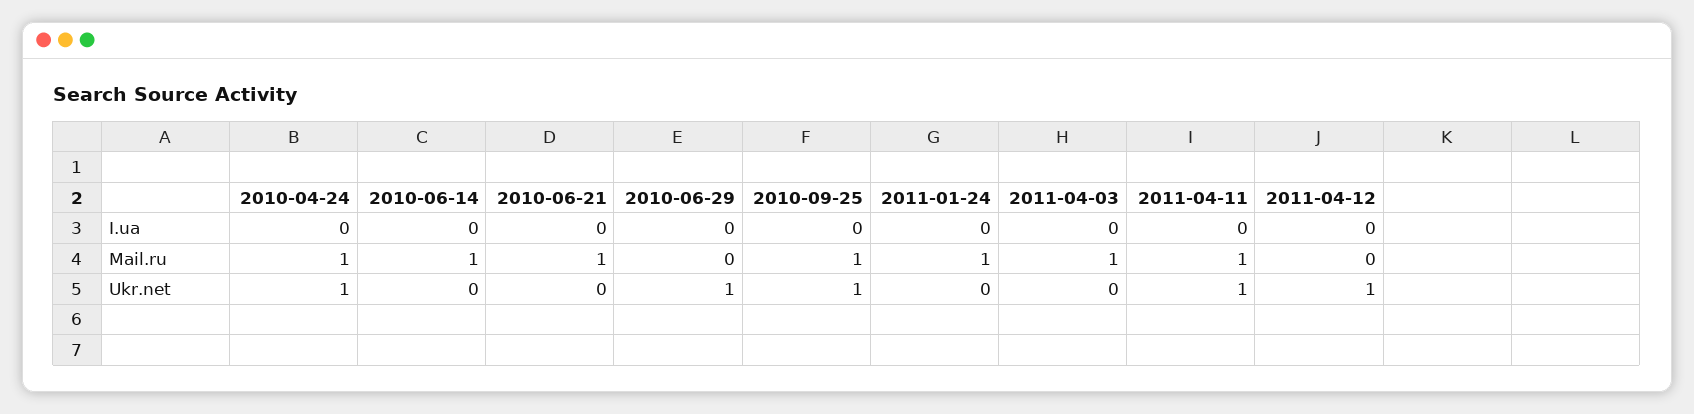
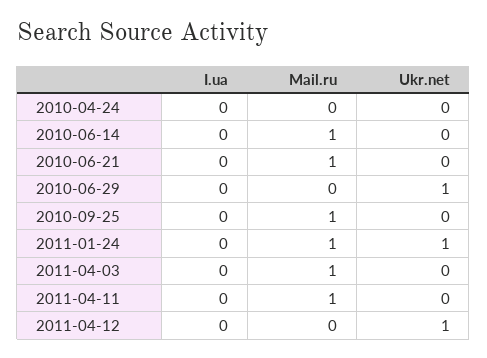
2010-04-24, Mail.ru: 1 -> 0
2010-04-24, Ukr.net: 1 -> 0
2010-09-25, Ukr.net: 1 -> 0
2011-01-24, Ukr.net: 0 -> 1
2011-04-11, Ukr.net: 1 -> 0

